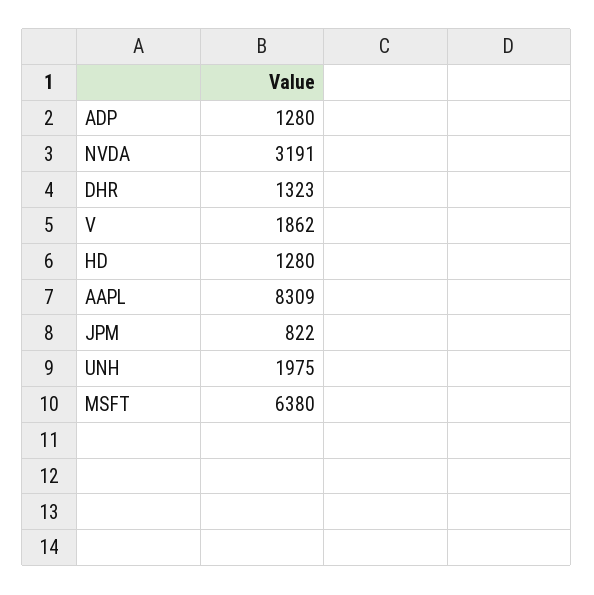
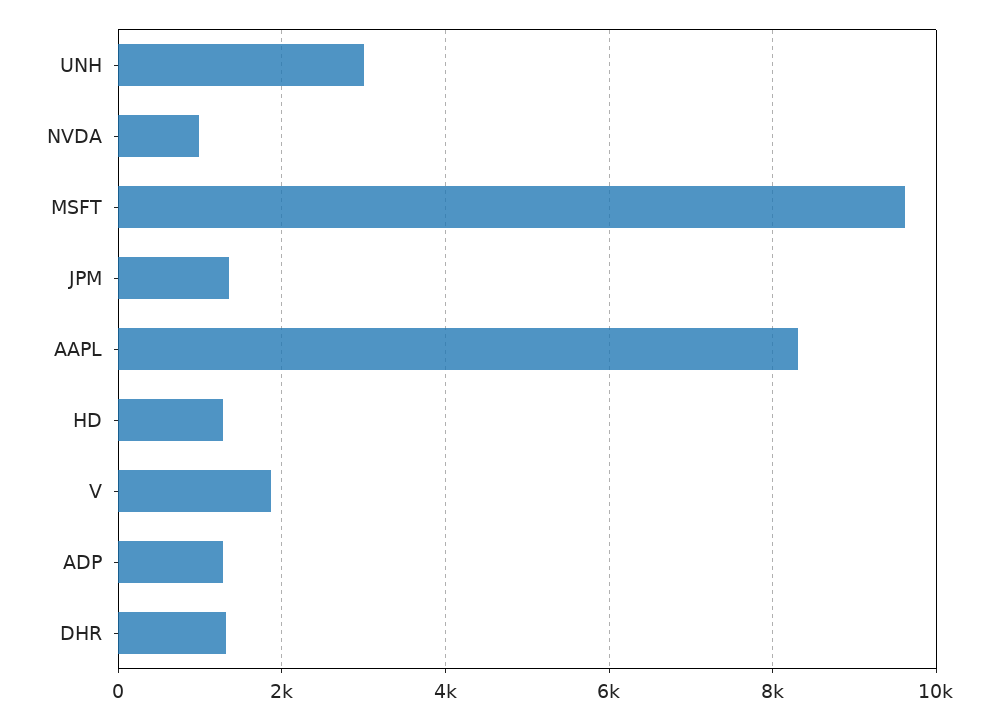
NVDA: 3191 -> 1000
JPM: 822 -> 1400
UNH: 1975 -> 3000
MSFT: 6380 -> 9600

